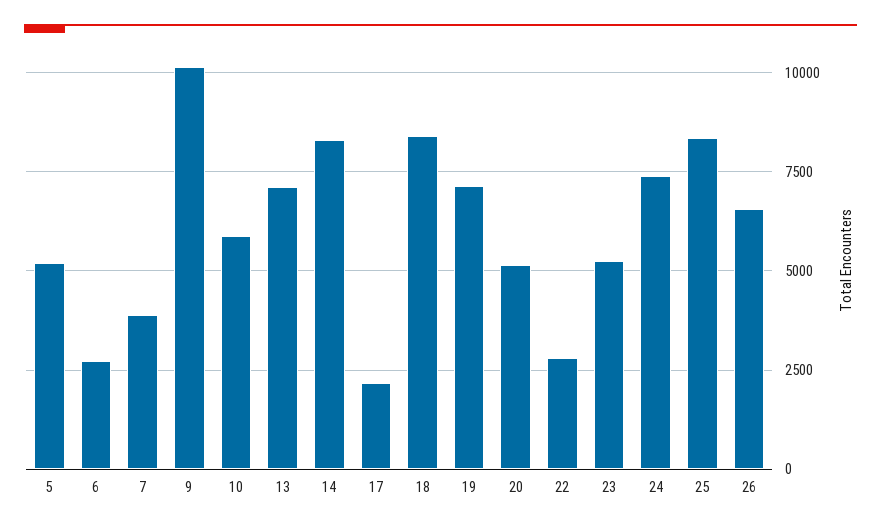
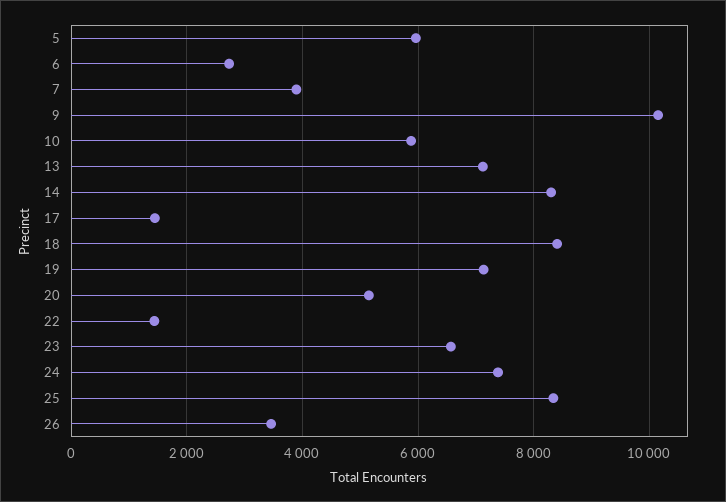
5: 5250 -> 6000
17: 2250 -> 1400
22: 2750 -> 1400
23: 5250 -> 6600
26: 6500 -> 3400

